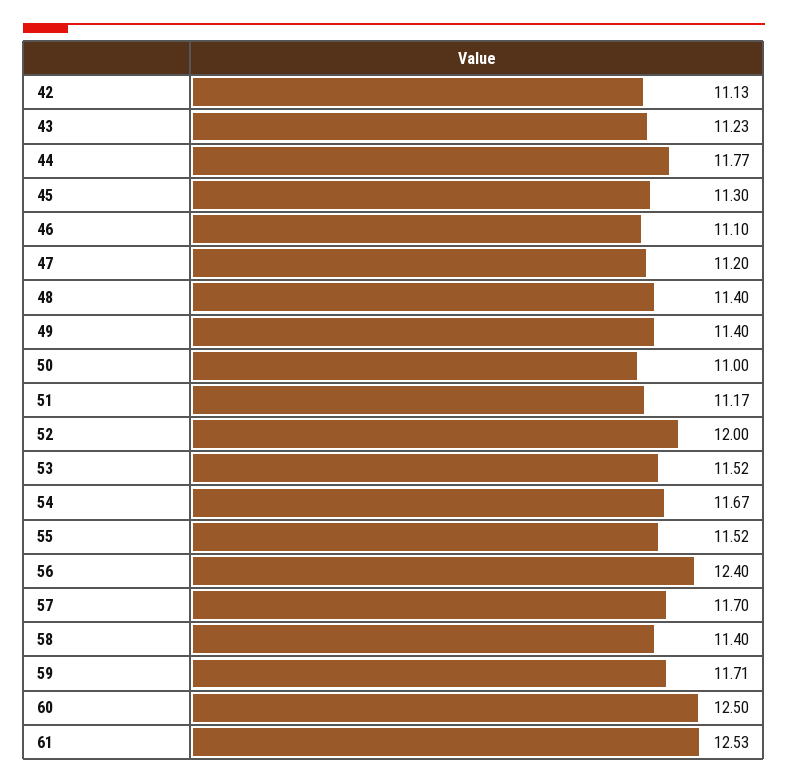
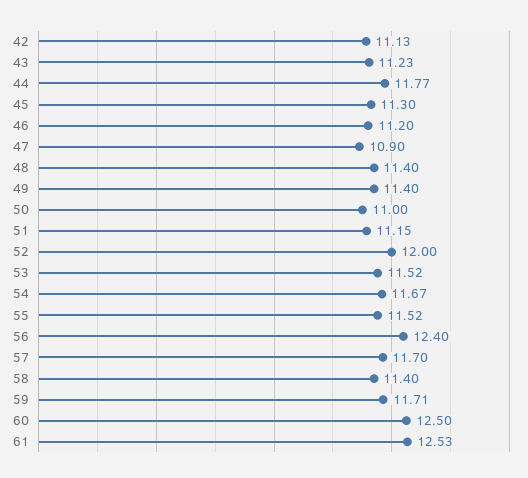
46: 11.1 -> 11.2
47: 11.2 -> 10.9
51: 11.17 -> 11.15

